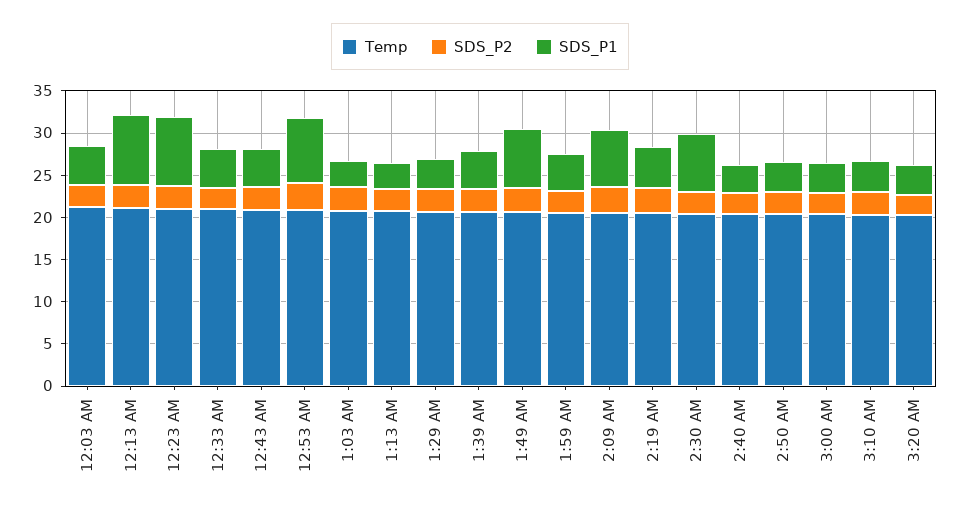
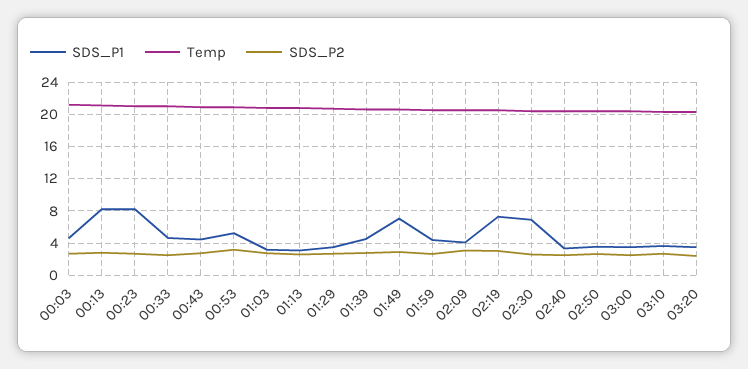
SDS_P1, 12:53 AM: 8 -> 5
SDS_P1, 2:09 AM: 7 -> 4
SDS_P1, 2:19 AM: 5 -> 7

